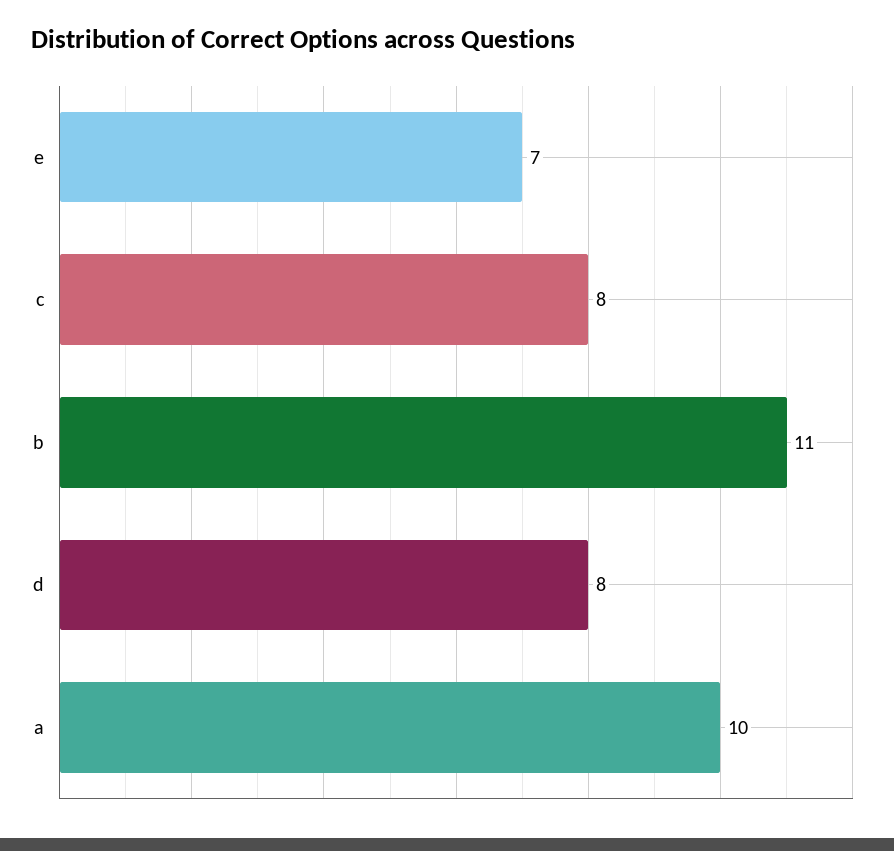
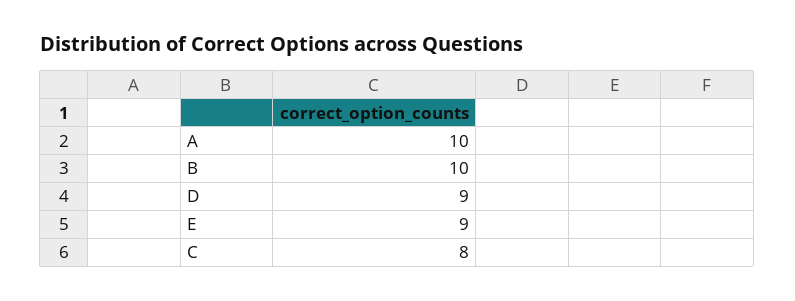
e: 7 -> 9
b: 11 -> 10
d: 8 -> 9

